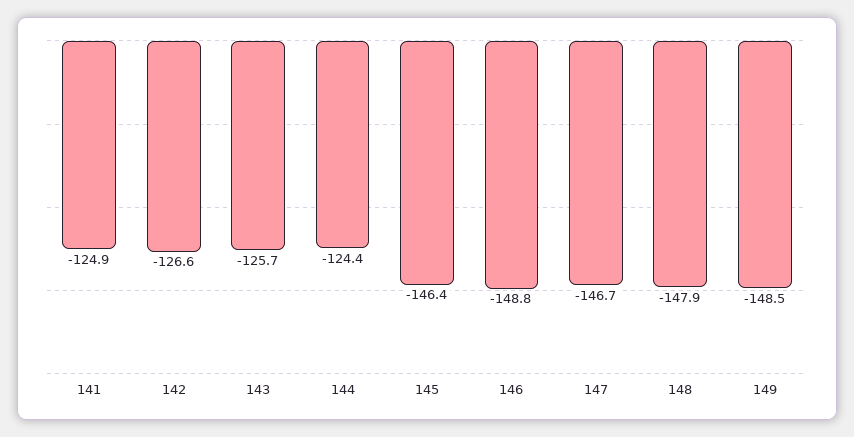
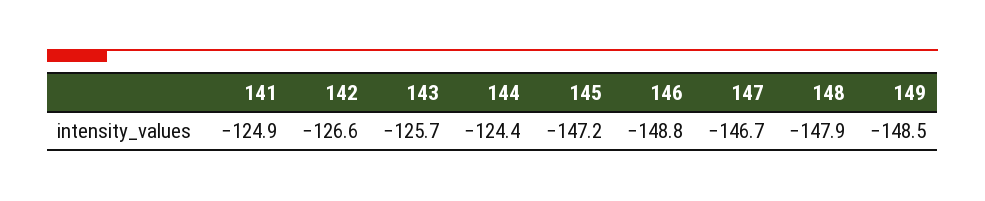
145: -146.4 -> -147.2

